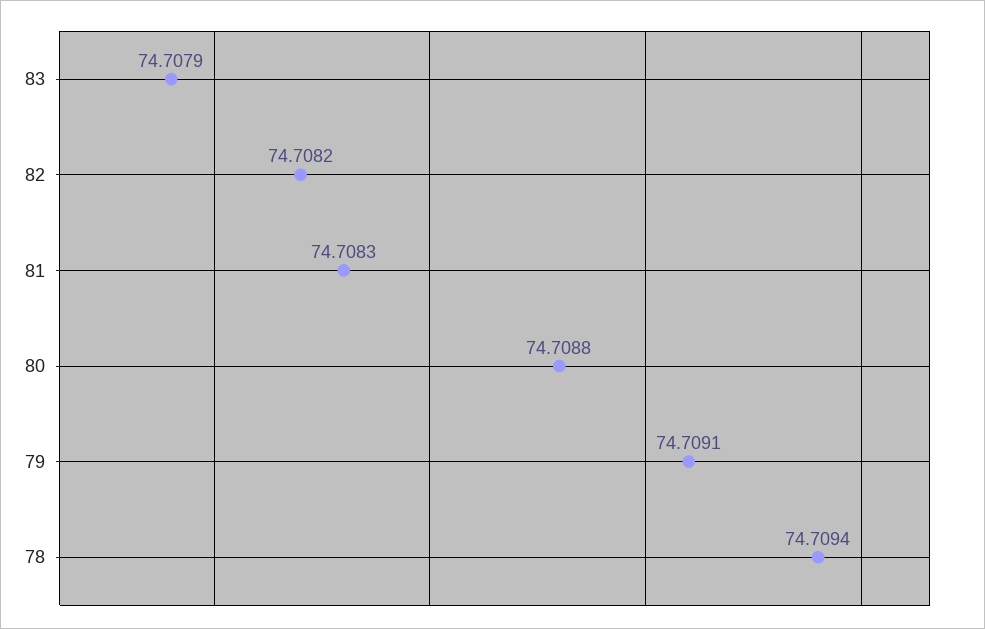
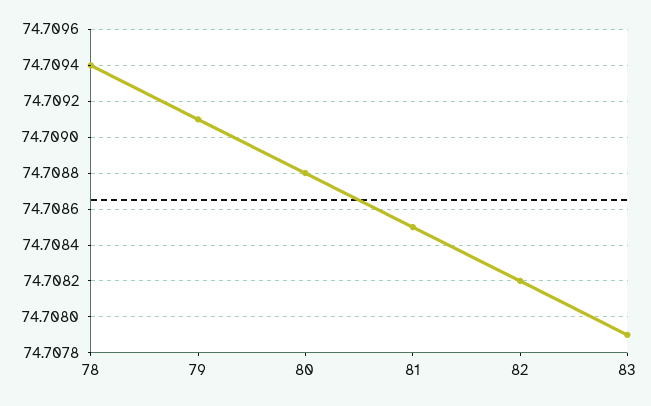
81: 74.7083 -> 74.7085

